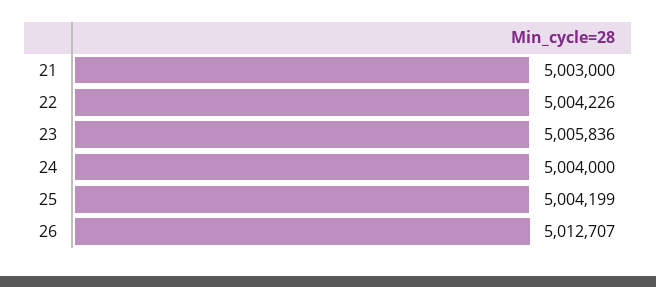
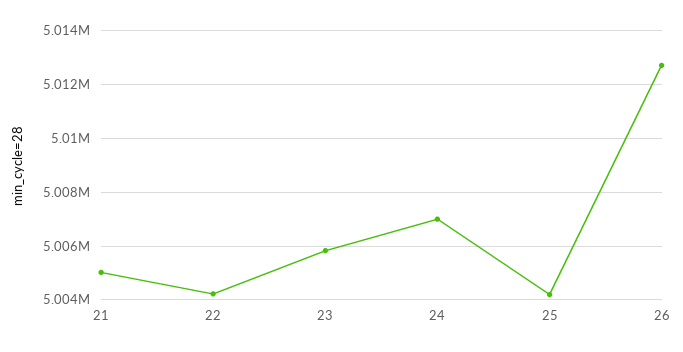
21: 5003000 -> 5005000
24: 5004000 -> 5007000

